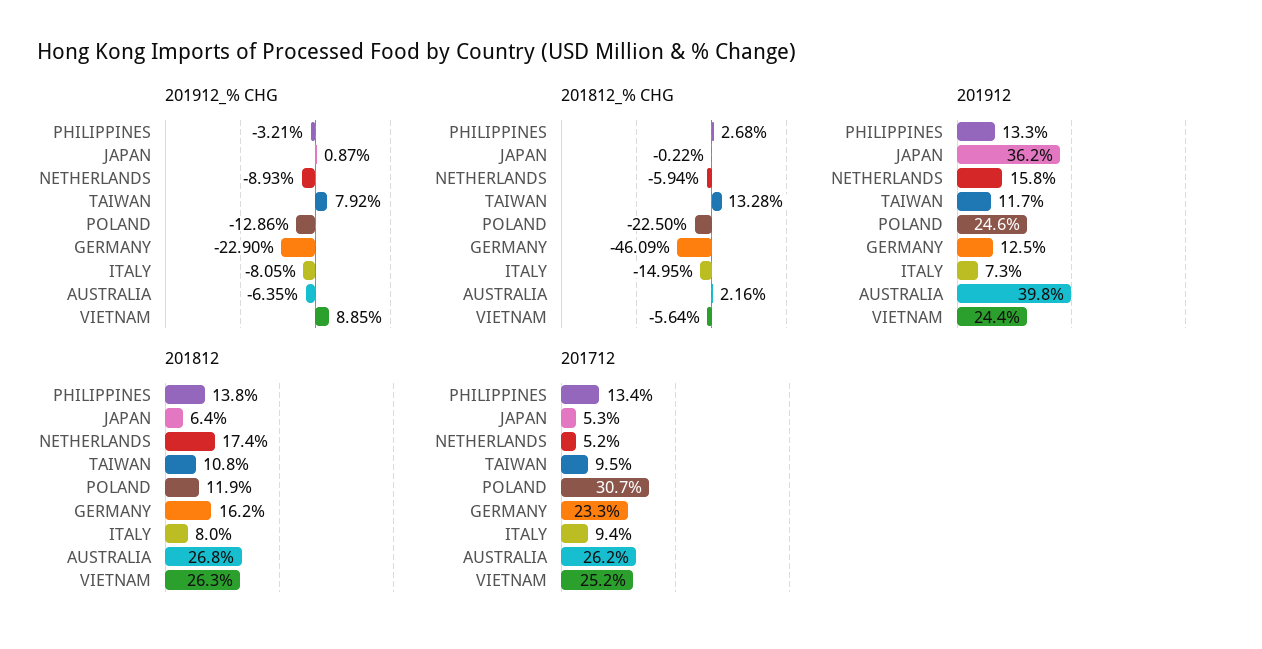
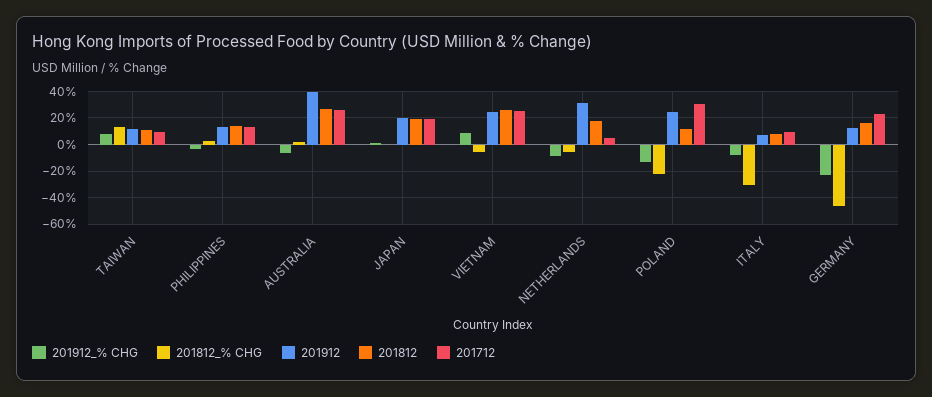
201812_% CHG, ITALY: -14.95 -> -30
201912, JAPAN: 36.2 -> 20
201912, NETHERLANDS: 15.8 -> 30
201812, JAPAN: 6.4 -> 20
201712, JAPAN: 5.3 -> 20

